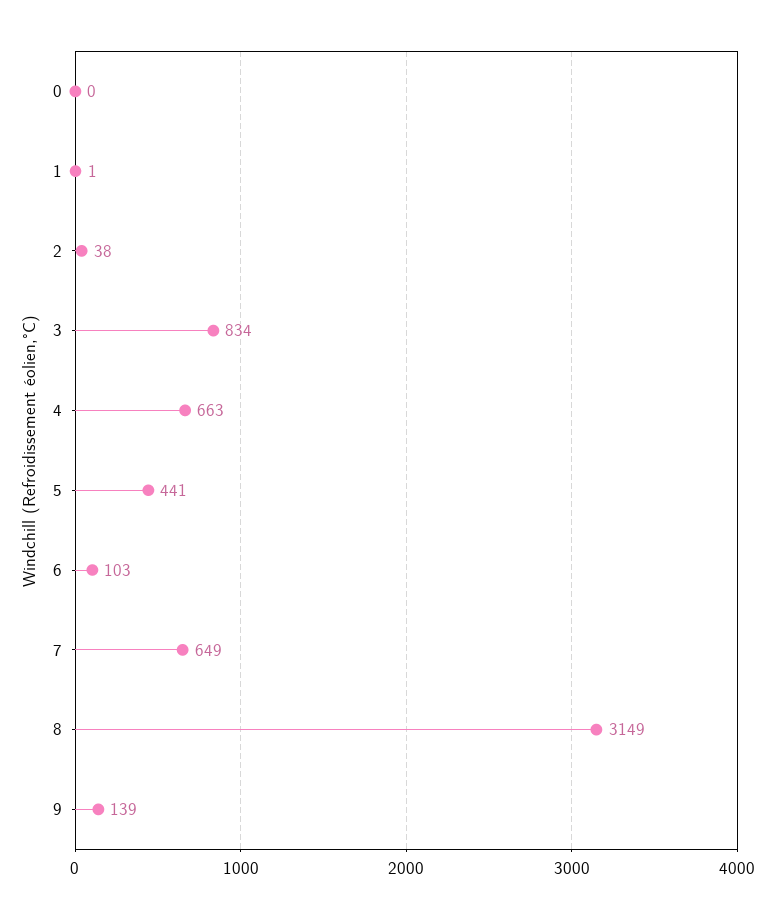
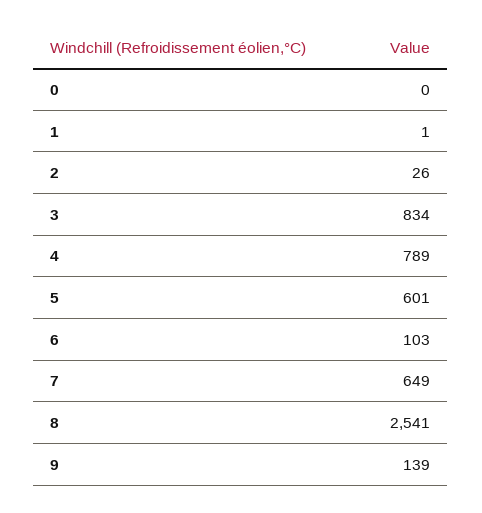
2: 38 -> 26
4: 663 -> 789
5: 441 -> 601
8: 3149 -> 2541

